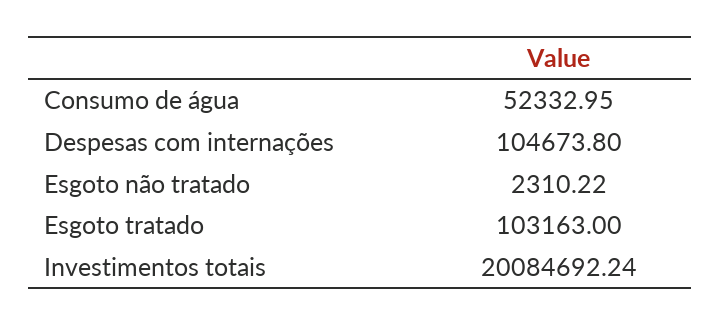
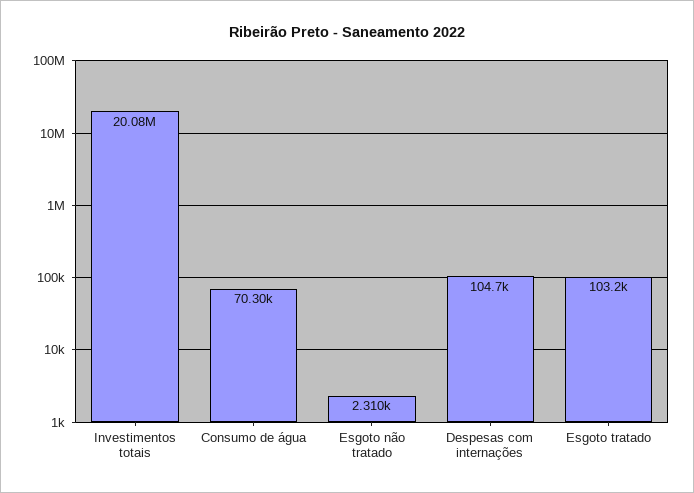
Consumo de água: 52332.95 -> 70300

